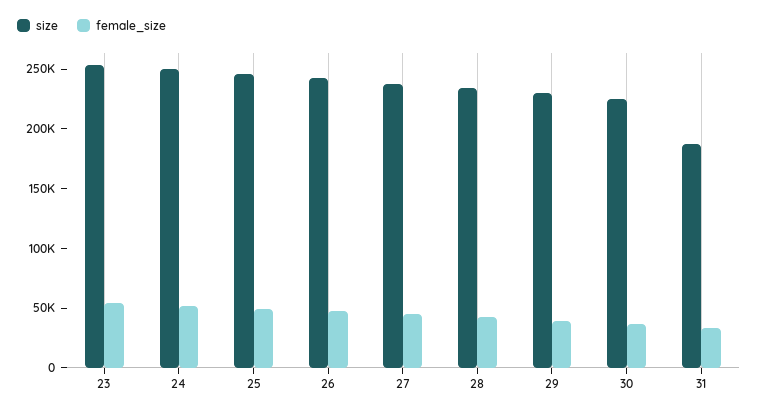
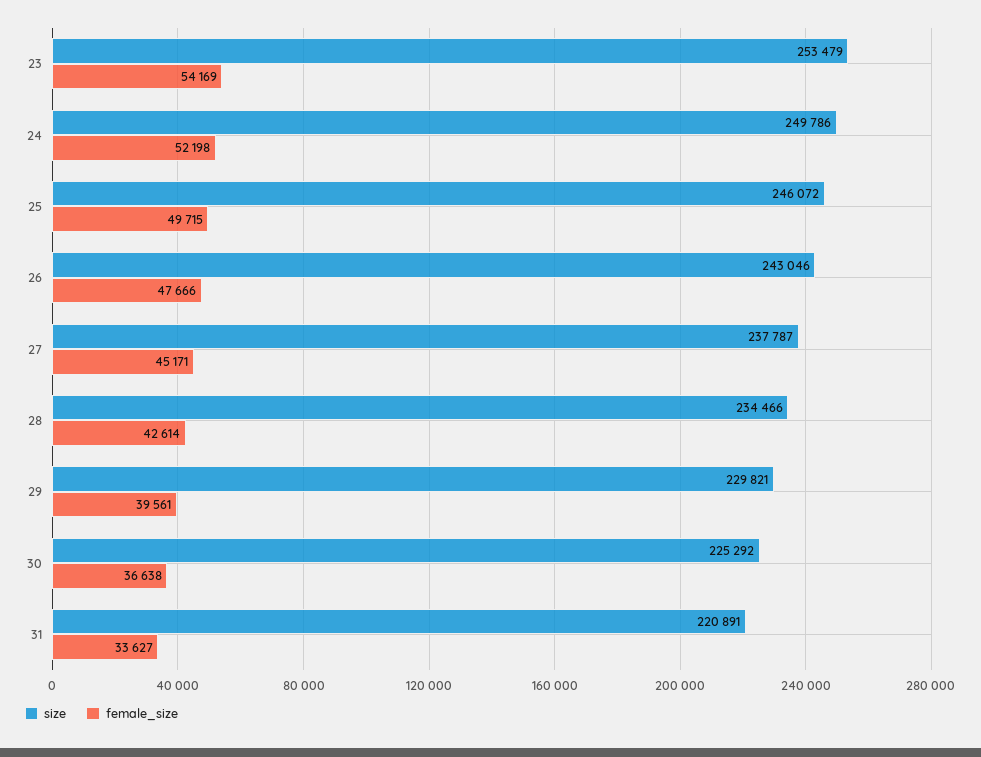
size, 31: 190000 -> 220891

